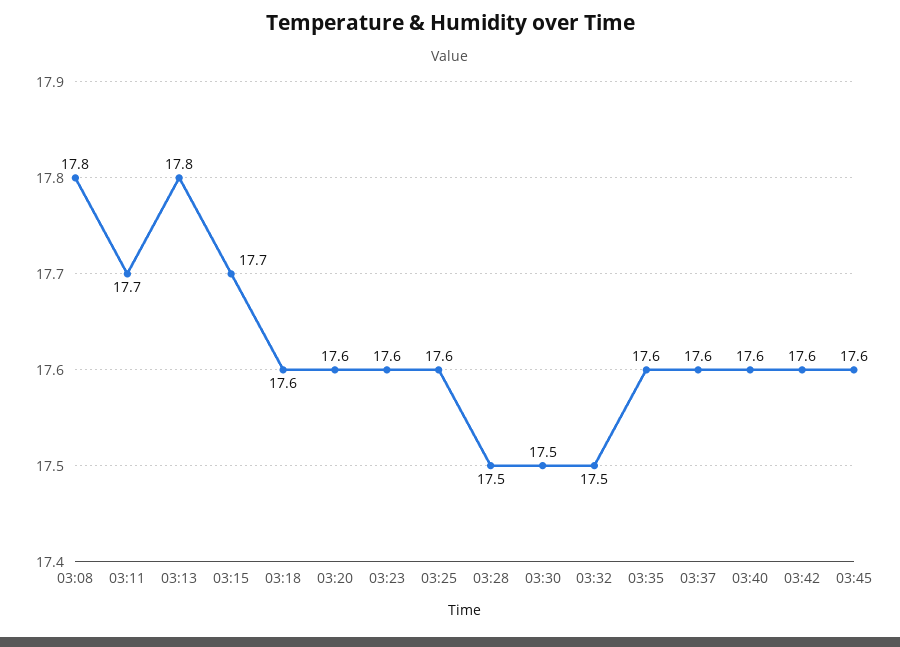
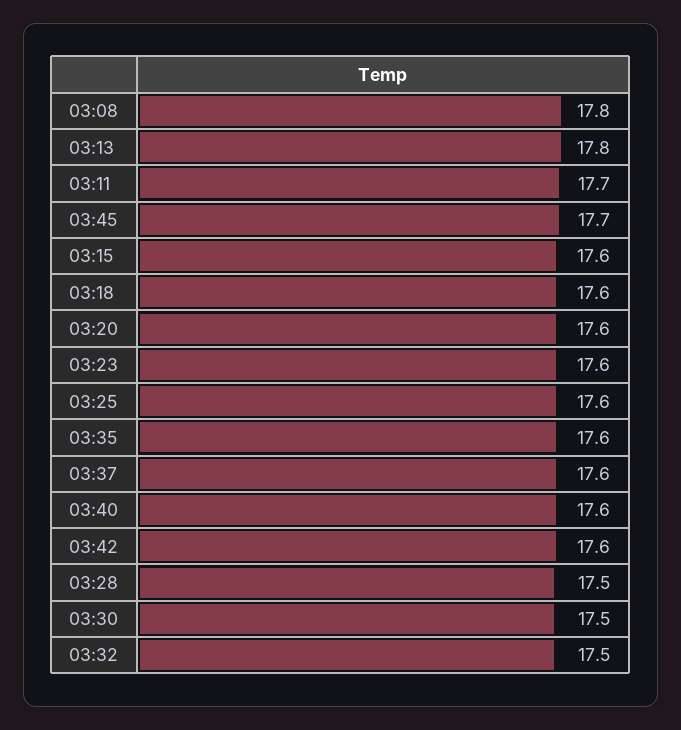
03:15: 17.7 -> 17.6
03:45: 17.6 -> 17.7

